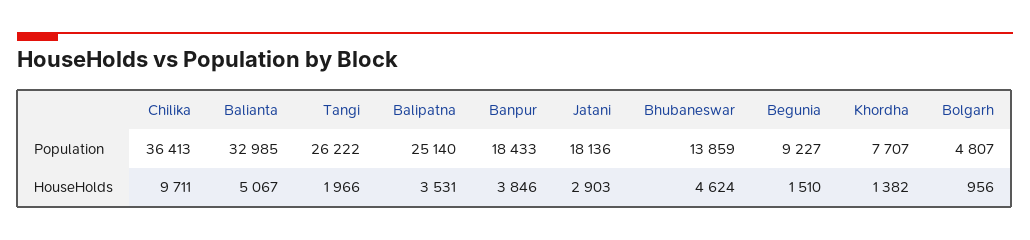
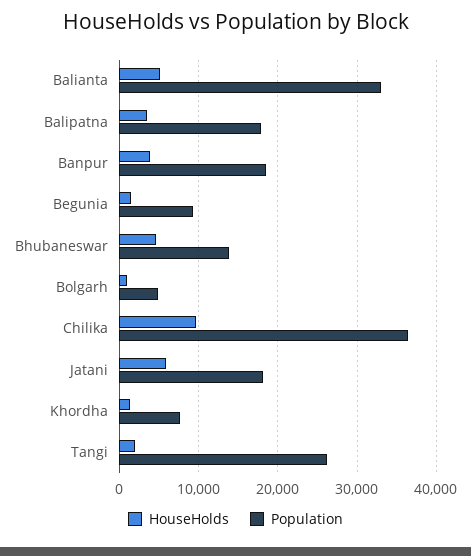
Population, Balipatna: 25140 -> 18000
HouseHolds, Jatani: 2903 -> 6000

